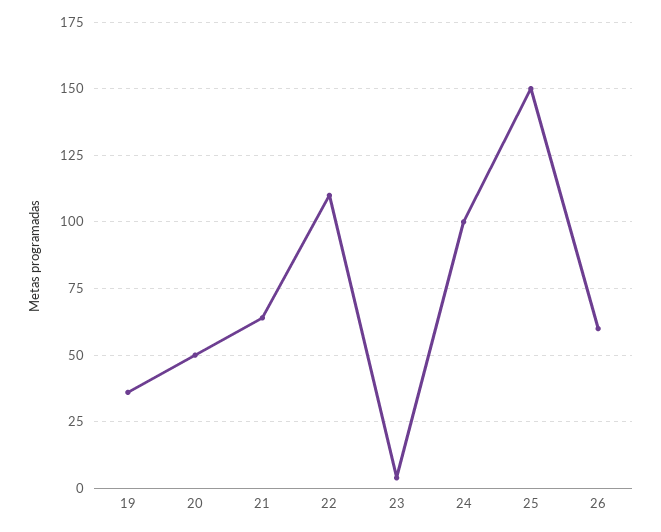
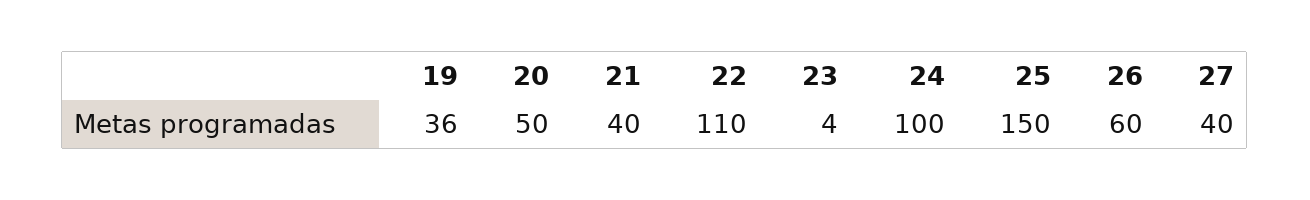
21: 65 -> 40
27: none -> 40

